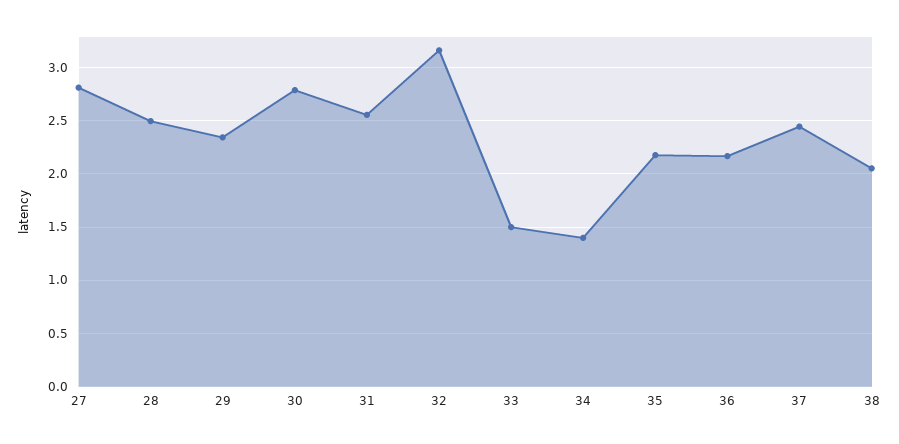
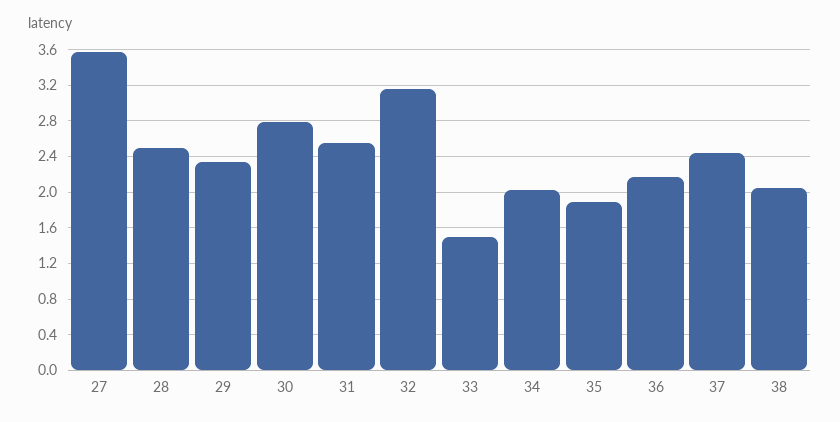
27: 2.8 -> 3.6
34: 1.4 -> 2
35: 2.2 -> 1.9

